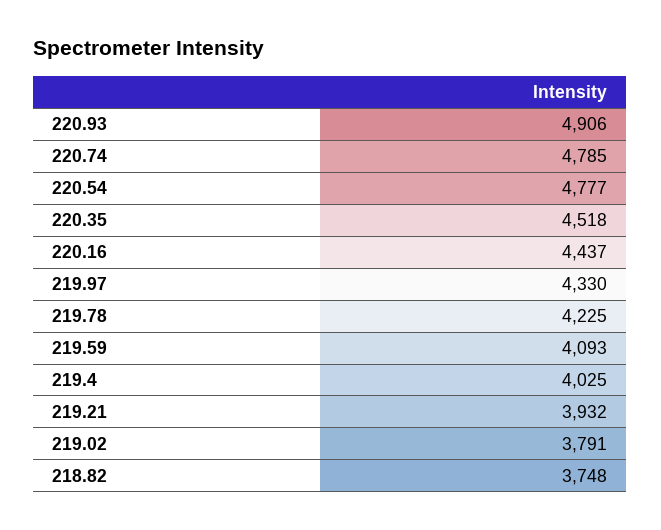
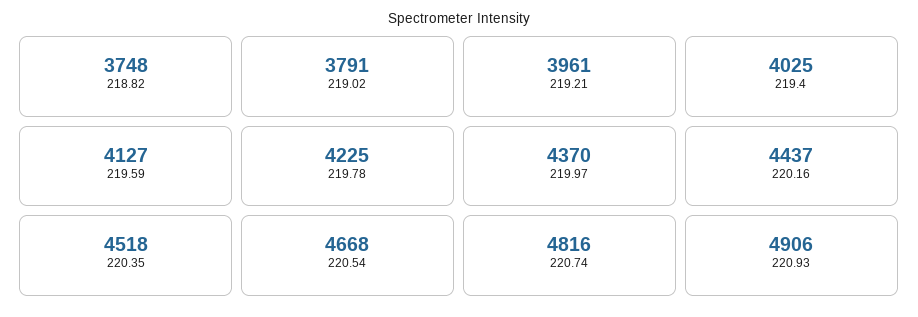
220.74: 4785 -> 4816
220.54: 4777 -> 4668
219.97: 4330 -> 4370
219.59: 4093 -> 4127
219.21: 3932 -> 3961

